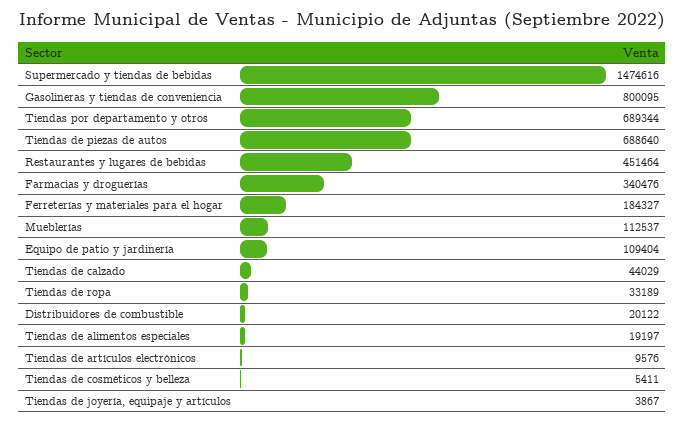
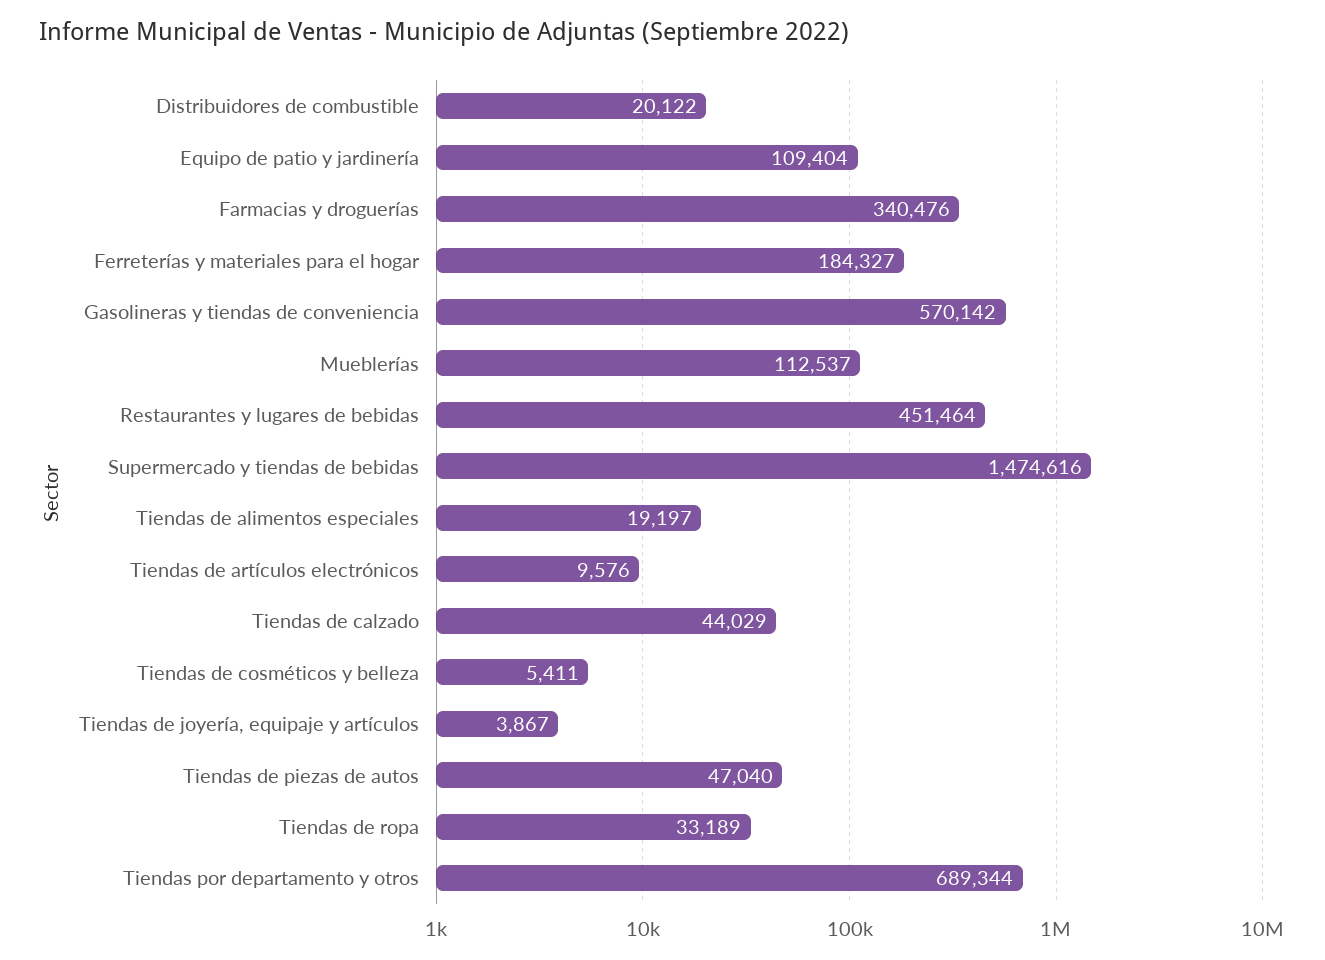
Gasolineras y tiendas de conveniencia: 800095 -> 570142
Tiendas de piezas de autos: 688640 -> 47040

